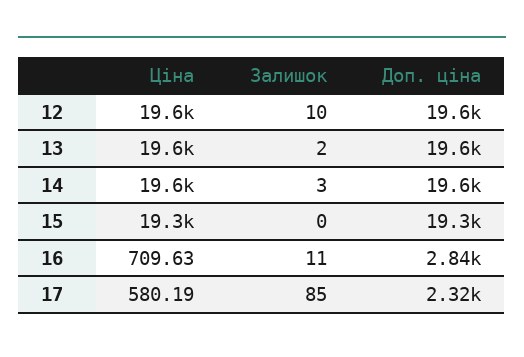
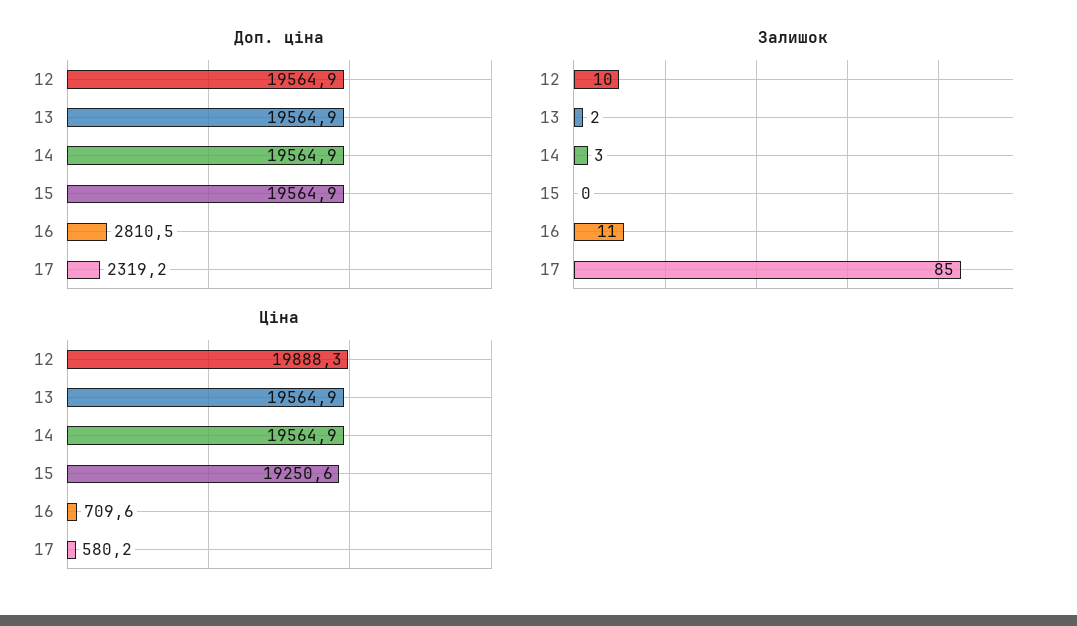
Ціна, 12: 19600 -> 19888.3
Доп. ціна, 15: 19300 -> 19564.9
Доп. ціна, 16: 2840 -> 2810.5

